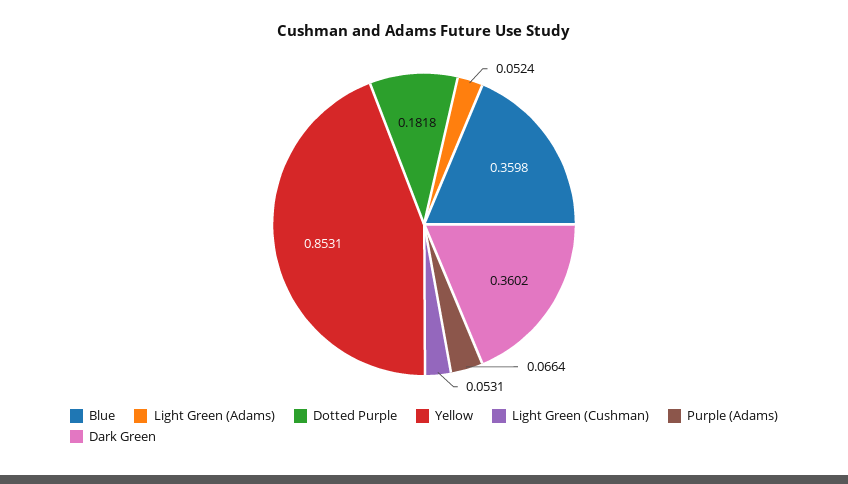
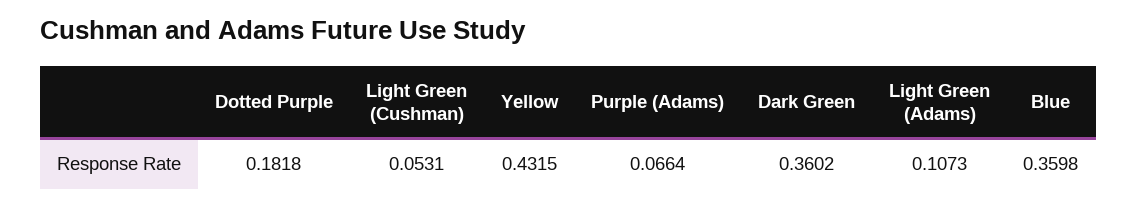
Light Green (Adams): 0.0524 -> 0.1073
Yellow: 0.8531 -> 0.4315

